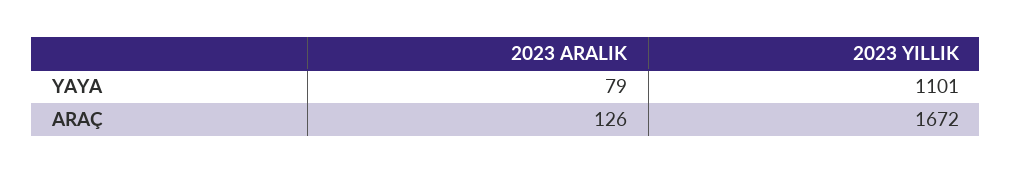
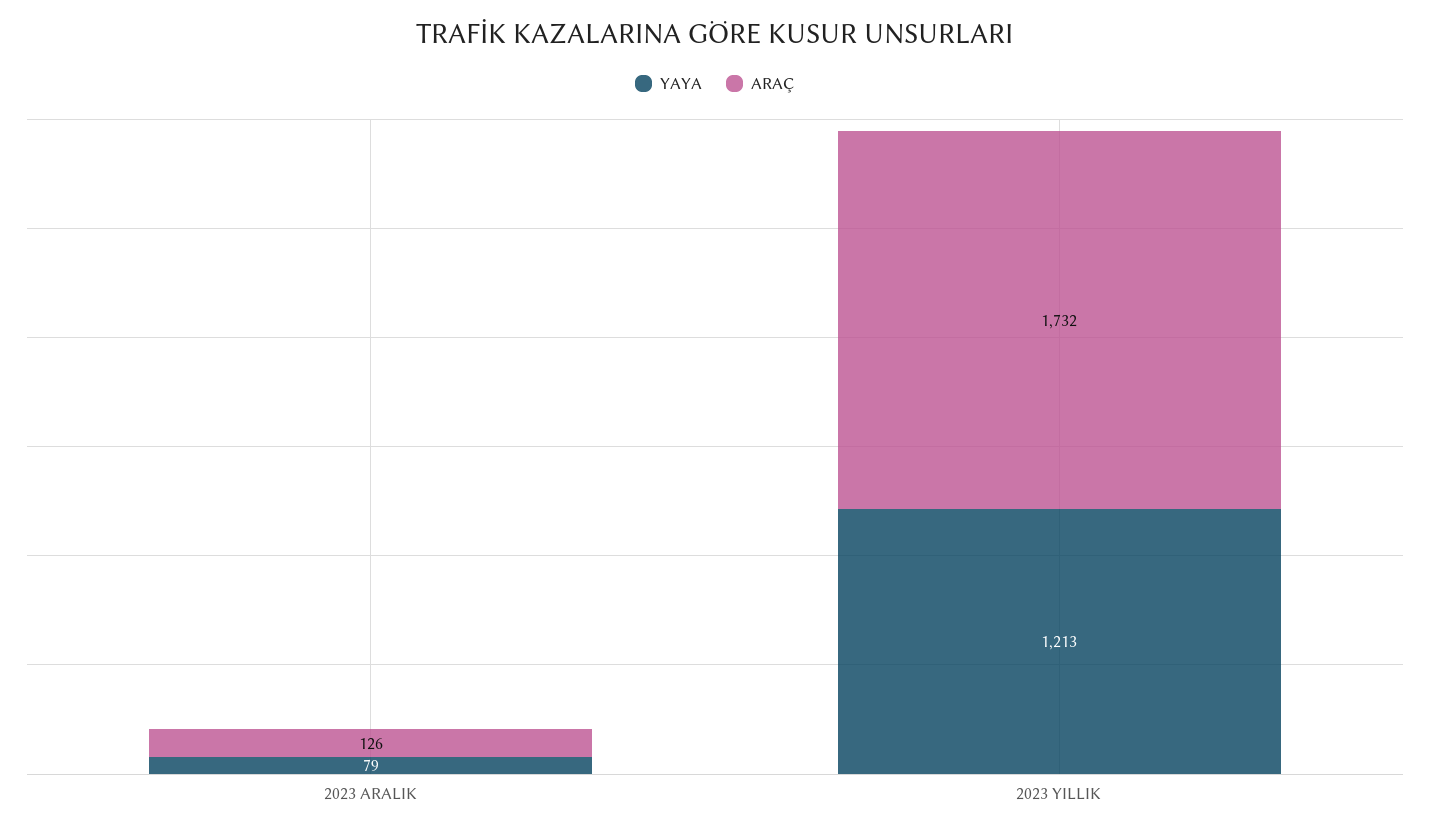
YAYA, 2023 YILLIK: 1101 -> 1213
ARAÇ, 2023 YILLIK: 1672 -> 1732

